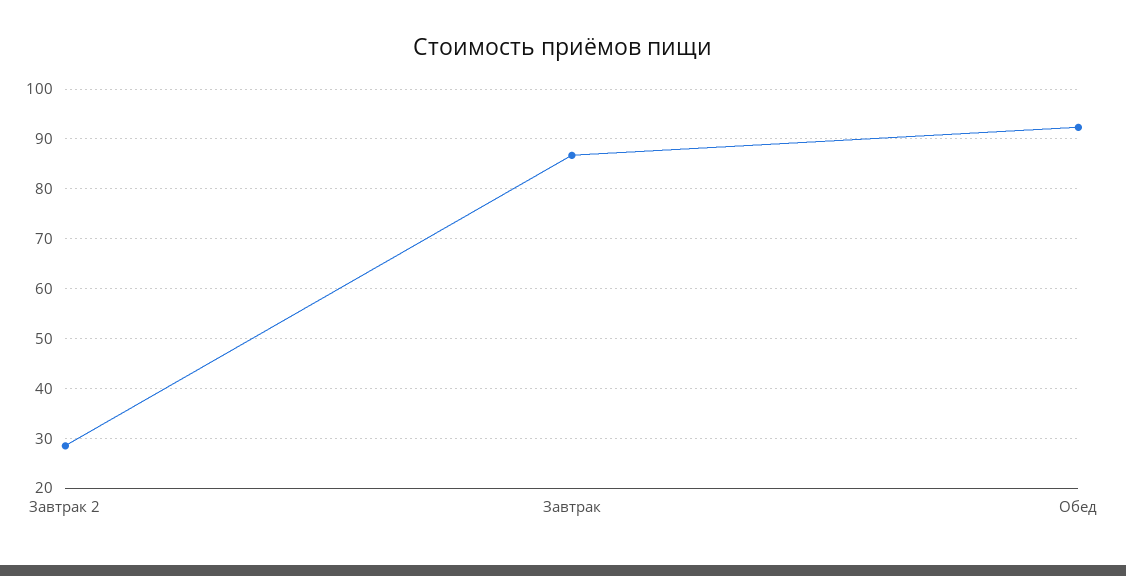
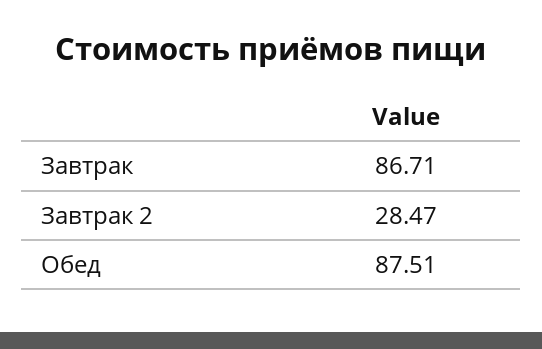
Обед: 92 -> 87.51

